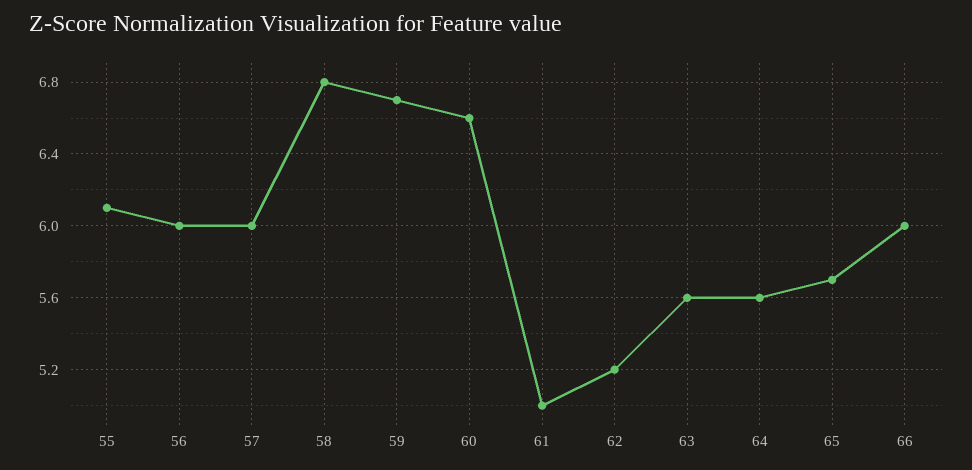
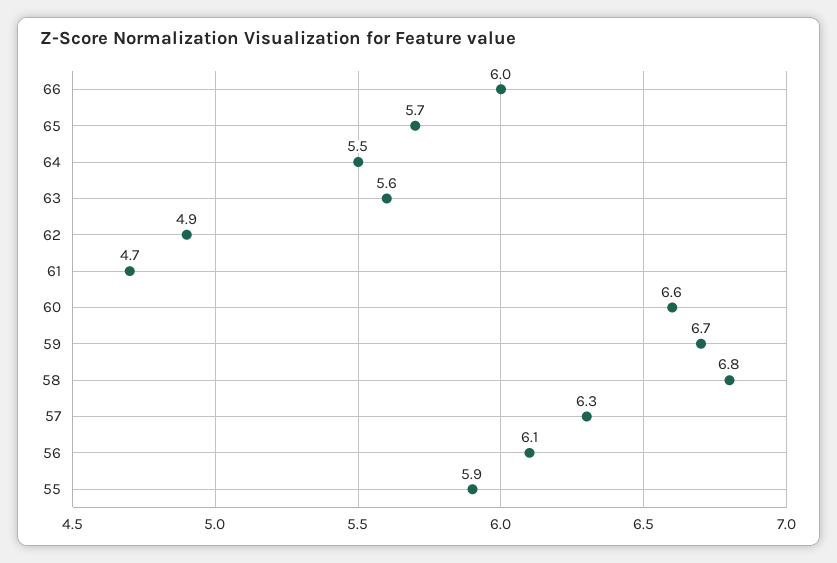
55: 6.1 -> 5.9
56: 6 -> 6.1
57: 6 -> 6.3
61: 5 -> 4.7
62: 5.2 -> 4.9
64: 5.6 -> 5.5

